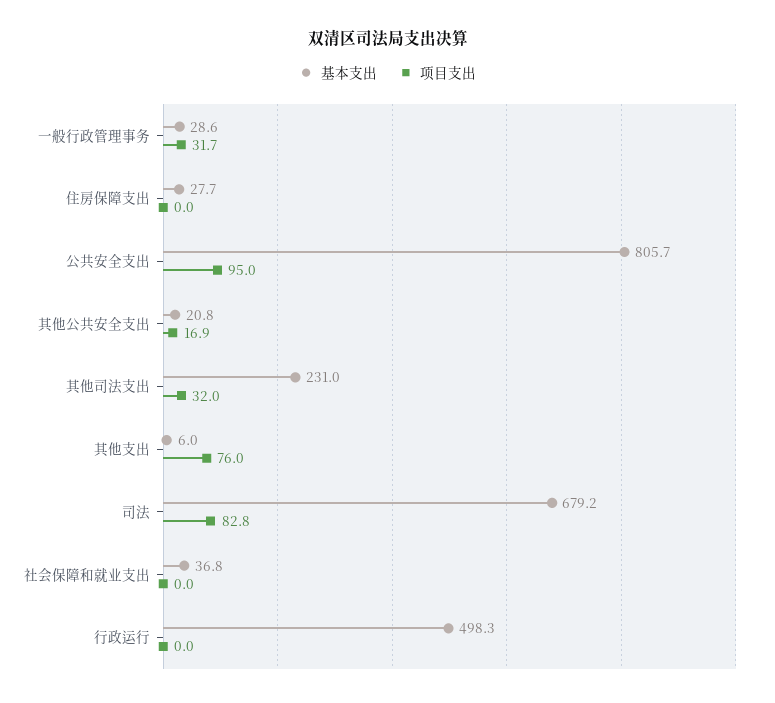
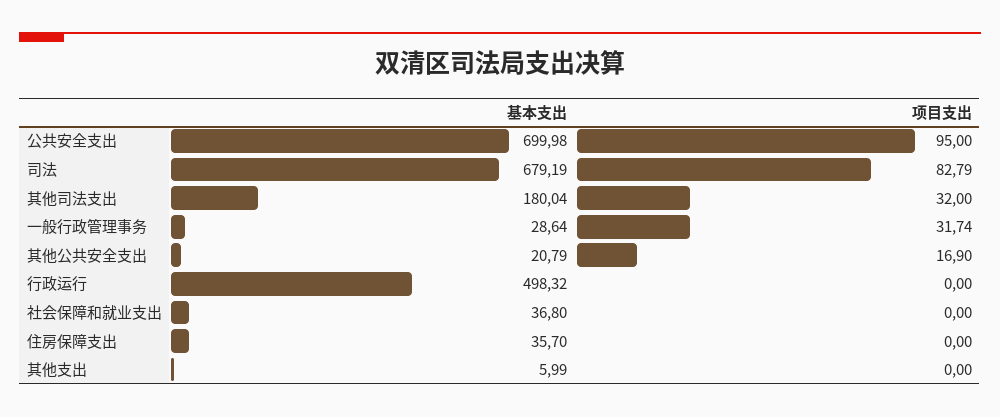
基本支出, 住房保障支出: 27.7 -> 35.7
基本支出, 公共安全支出: 805.7 -> 699.98
基本支出, 其他司法支出: 231 -> 180.04
项目支出, 其他支出: 76 -> 0

